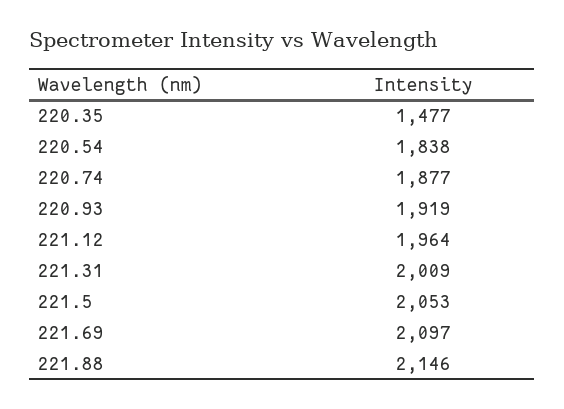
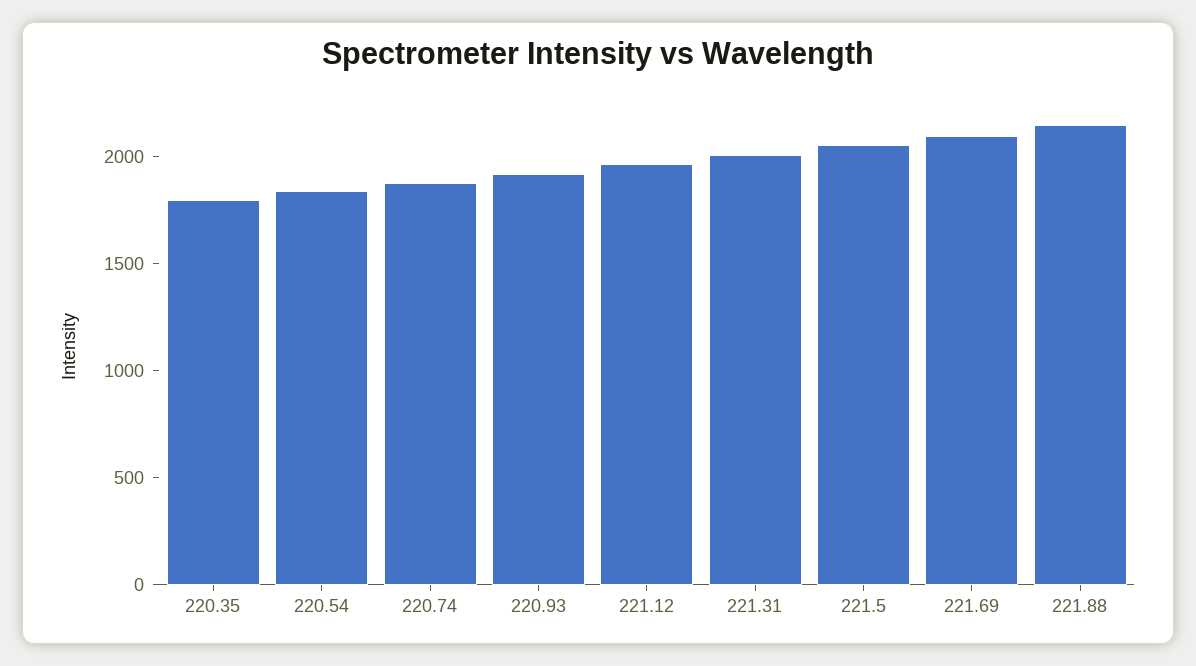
220.35: 1477 -> 1800

